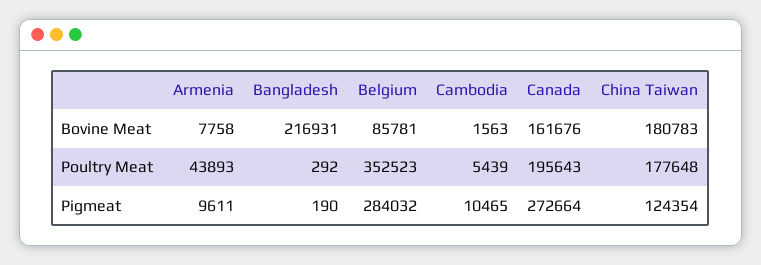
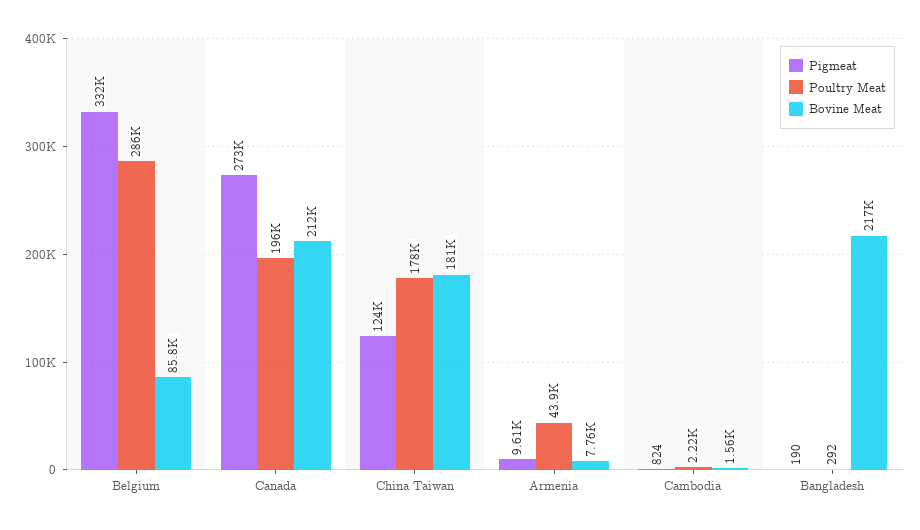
Bovine Meat, Canada: 161676 -> 212000
Poultry Meat, Belgium: 352523 -> 286000
Poultry Meat, Cambodia: 5439 -> 2220
Pigmeat, Belgium: 284032 -> 332000
Pigmeat, Cambodia: 10465 -> 824

